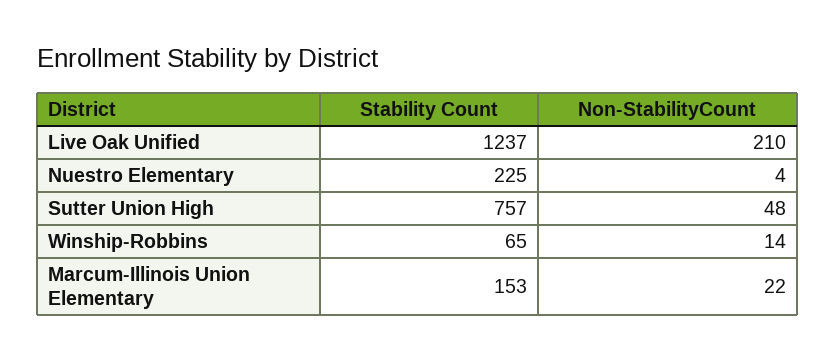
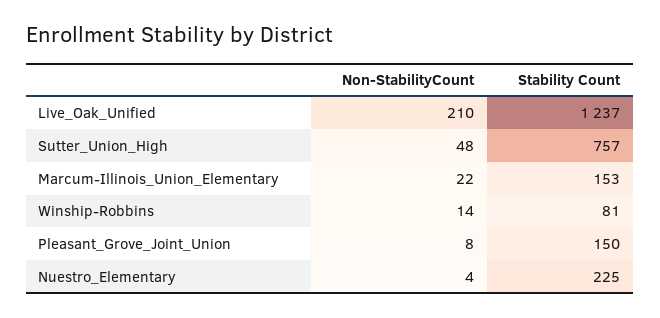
Stability Count, Winship-Robbins: 65 -> 81
Non-StabilityCount, Pleasant_Grove_Joint_Union: none -> 8
Stability Count, Pleasant_Grove_Joint_Union: none -> 150

